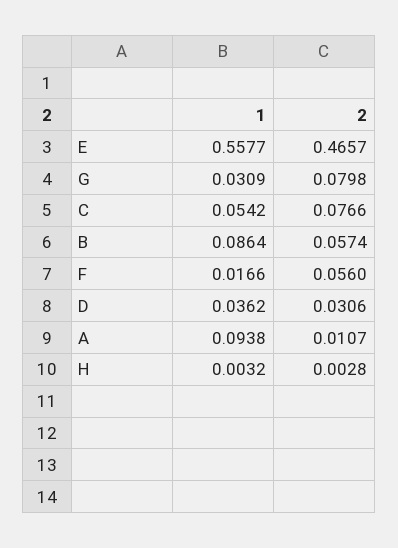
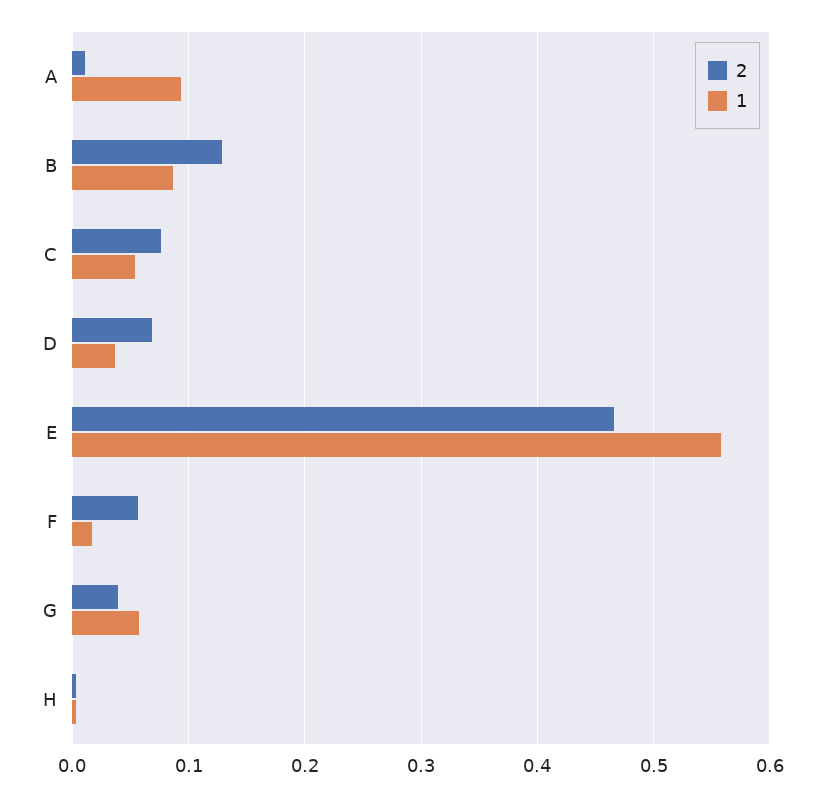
1, G: 0.0309 -> 0.06
2, G: 0.0798 -> 0.04
2, B: 0.0574 -> 0.13
2, D: 0.0306 -> 0.07

